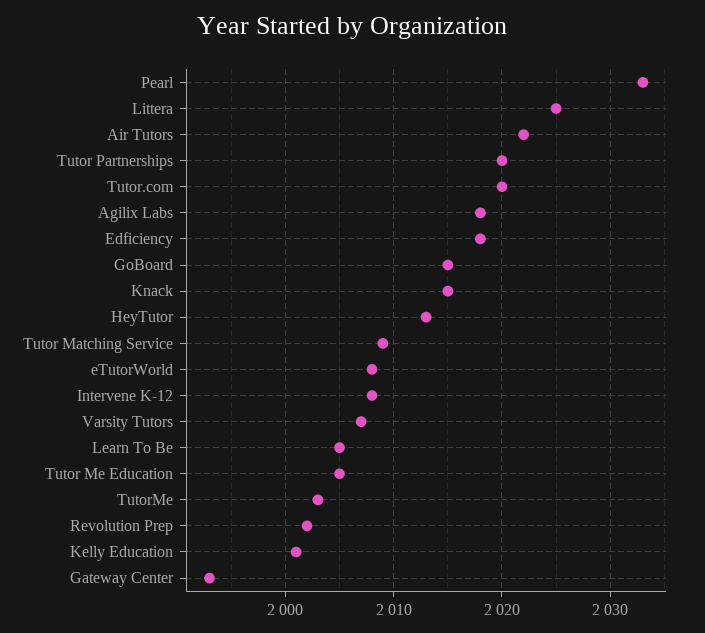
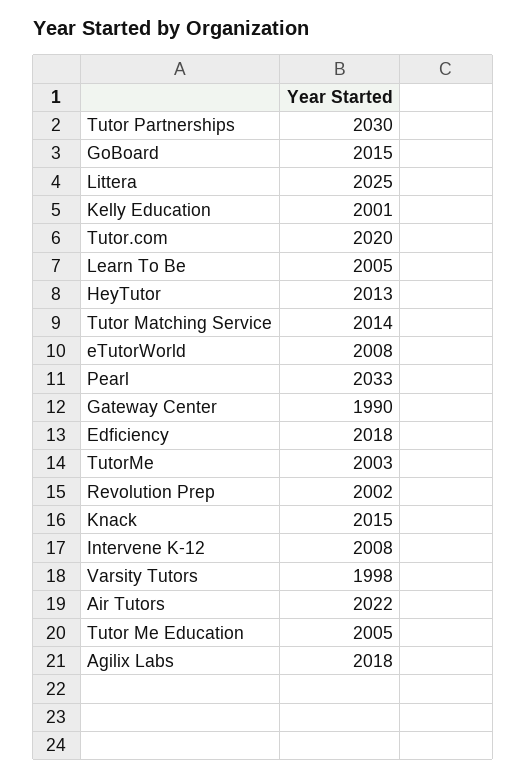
Tutor Partnerships: 2020 -> 2030
Tutor Matching Service: 2009 -> 2014
Varsity Tutors: 2007 -> 1998
Gateway Center: 1993 -> 1990

